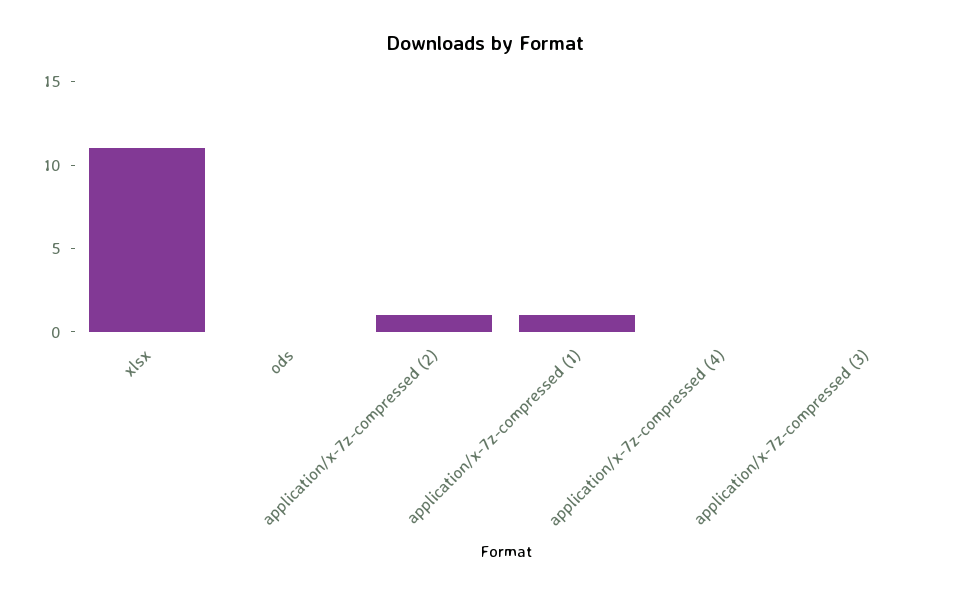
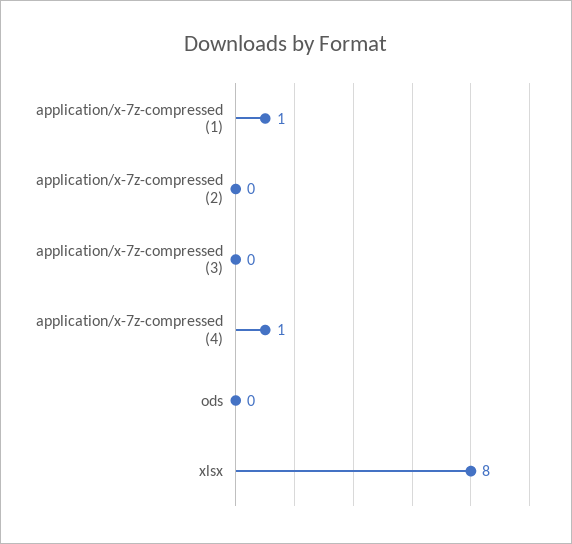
xlsx: 11 -> 8
application/x-7z-compressed (2): 1 -> 0
application/x-7z-compressed (4): 0 -> 1

